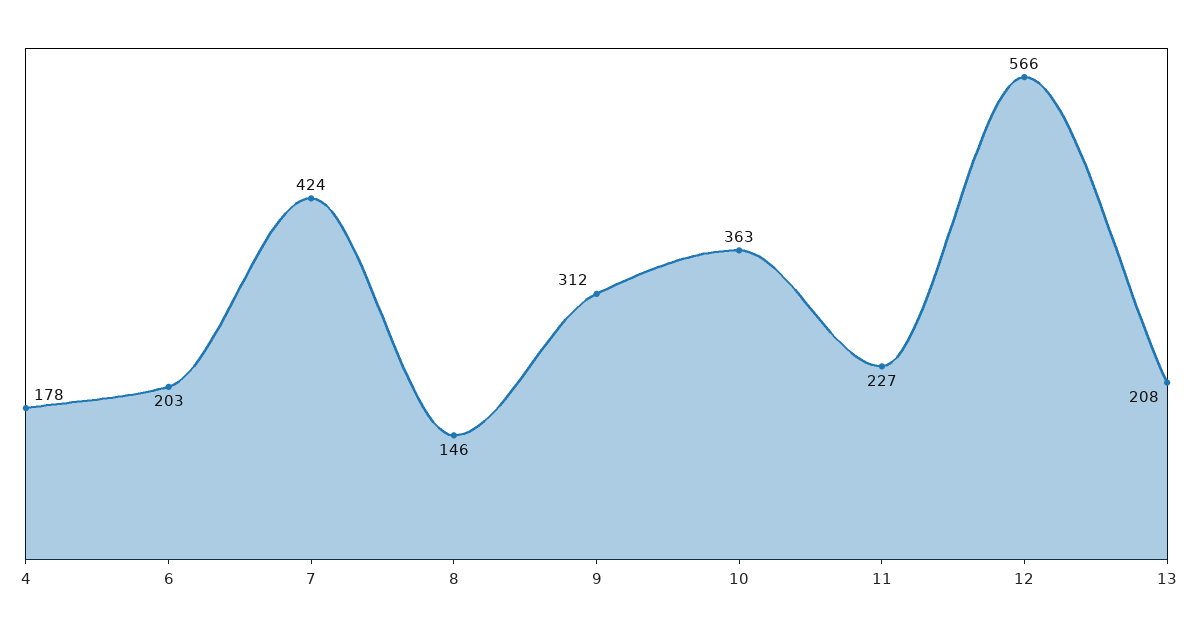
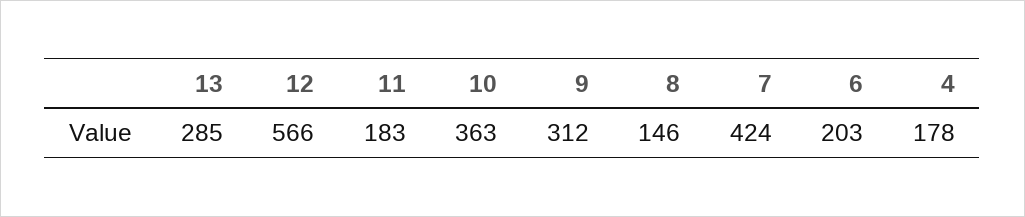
11: 227 -> 183
13: 208 -> 285

